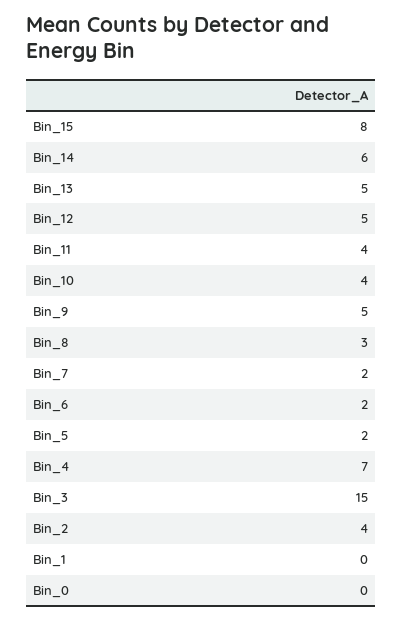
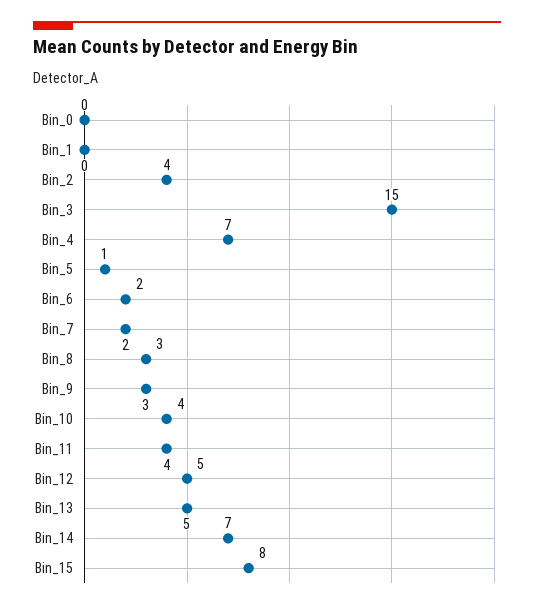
Bin_14: 6 -> 7
Bin_9: 5 -> 3
Bin_5: 2 -> 1

